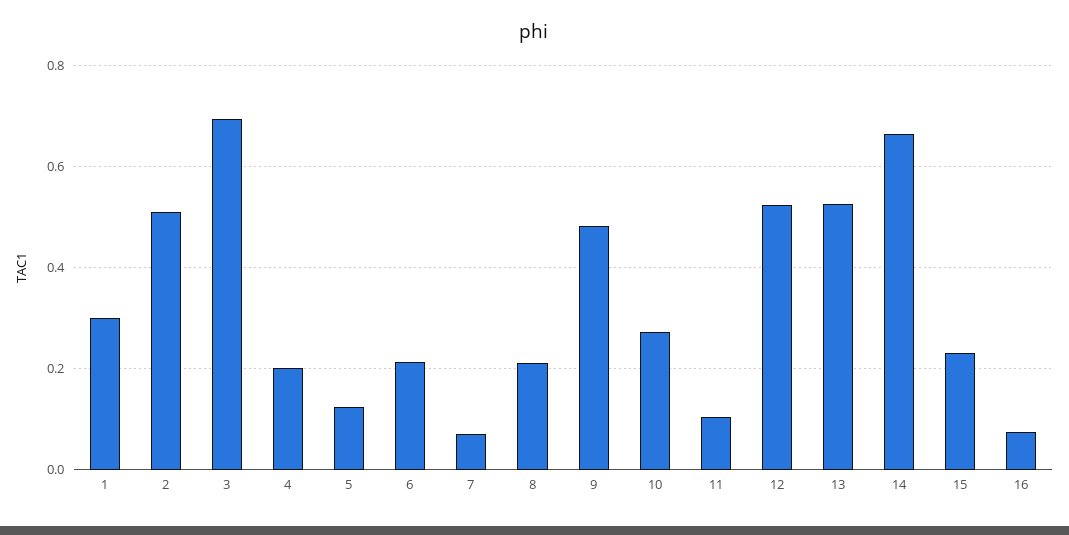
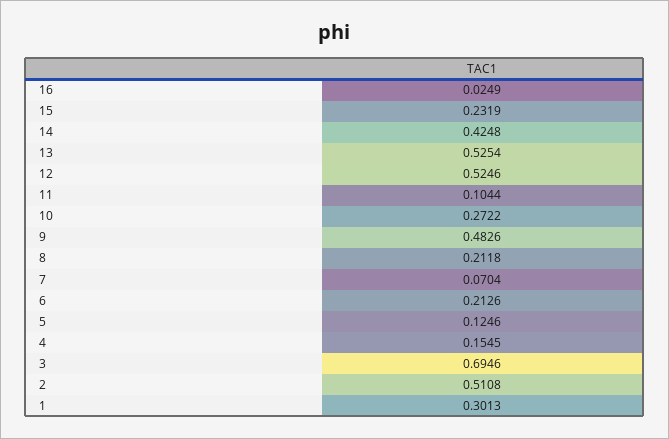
4: 0.2 -> 0.1545
14: 0.66 -> 0.4248
16: 0.08 -> 0.0249

